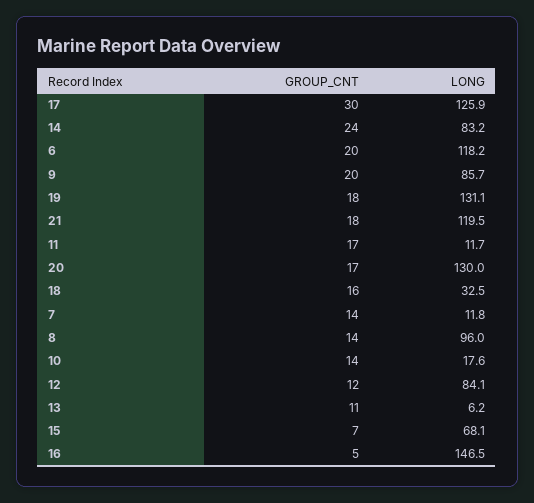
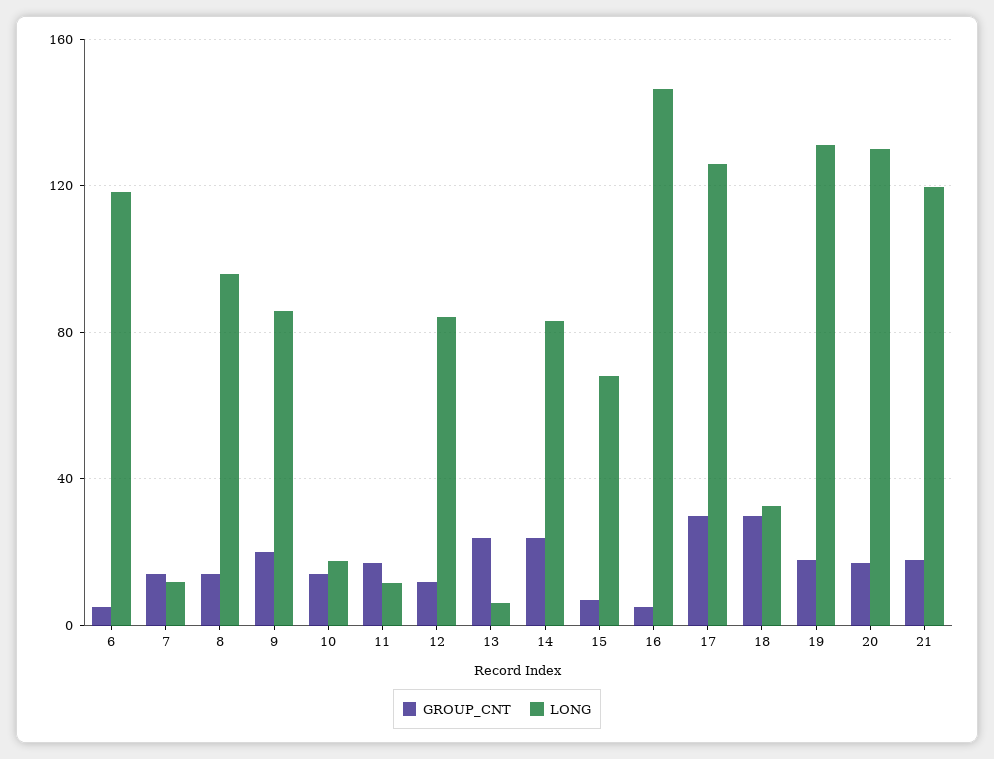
GROUP_CNT, 6: 20 -> 5
GROUP_CNT, 18: 16 -> 30
GROUP_CNT, 13: 11 -> 25

